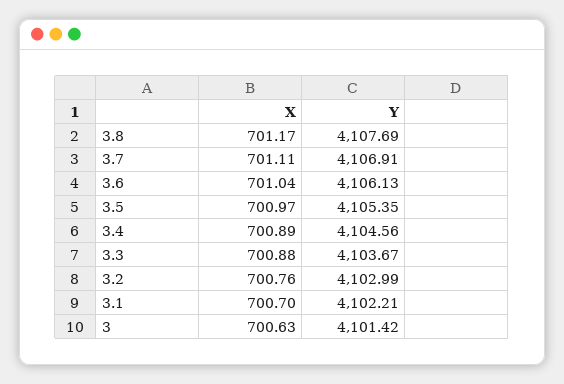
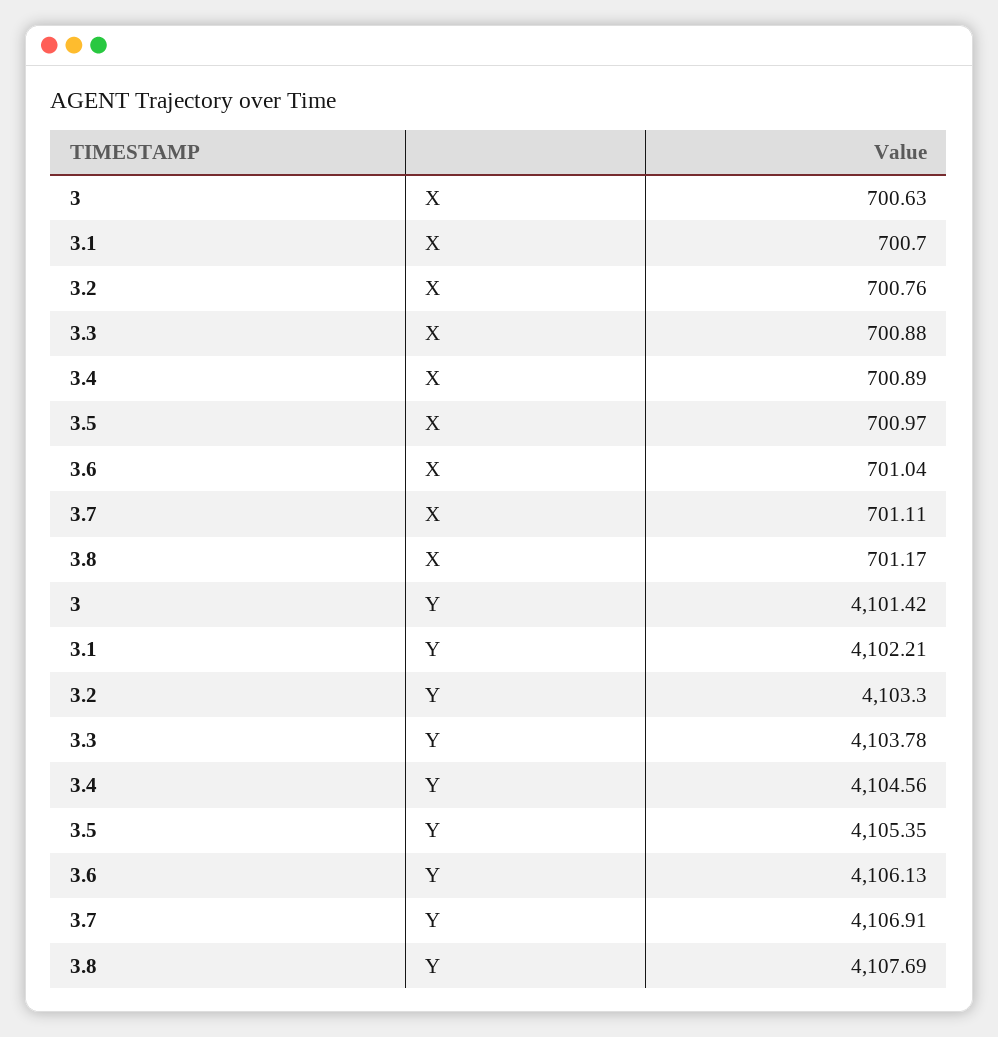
Y, 3.3: 4103.67 -> 4103.78
Y, 3.2: 4102.99 -> 4103.3

